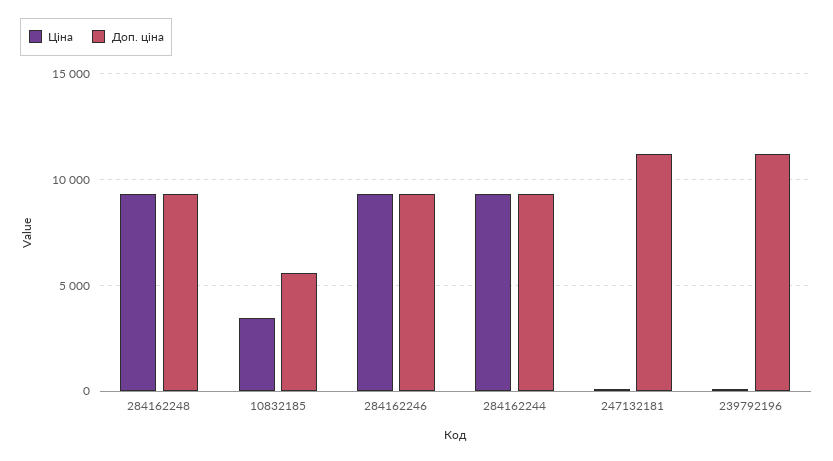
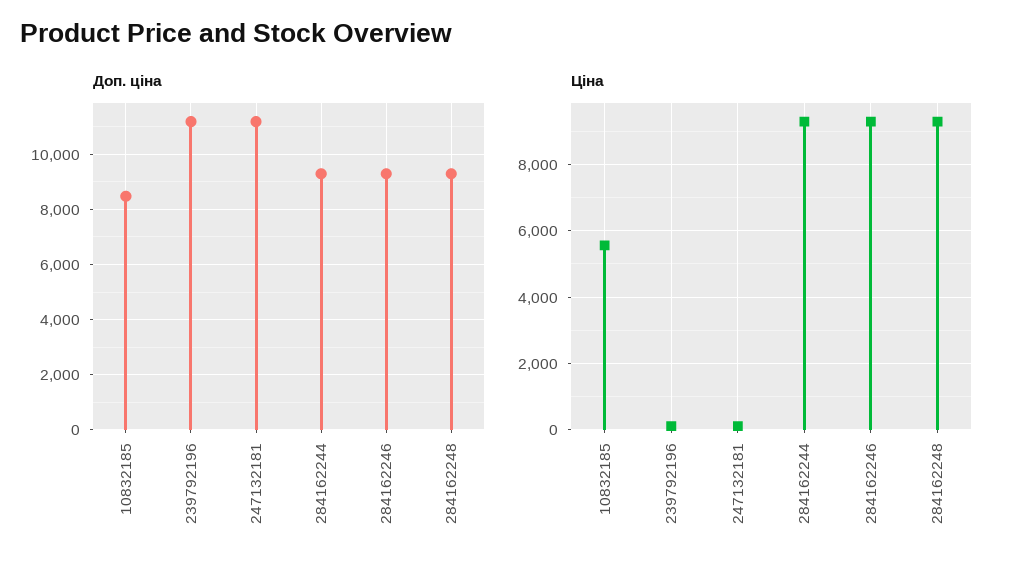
Ціна, 10832185: 3500 -> 5600
Доп. ціна, 10832185: 5500 -> 8500

